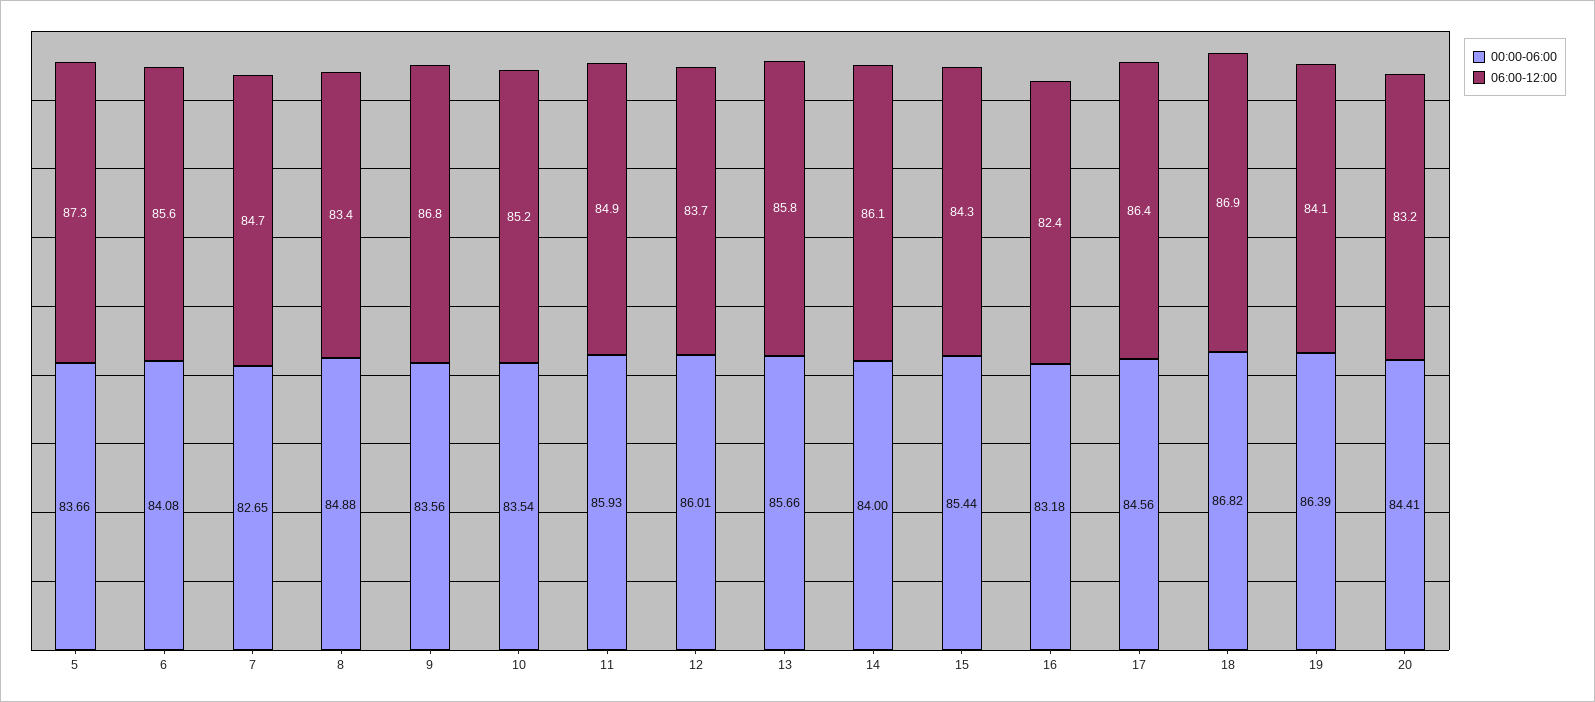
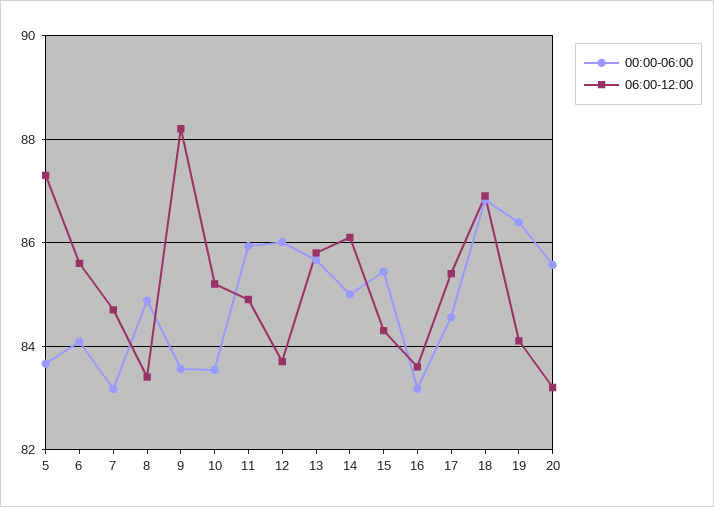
00:00-06:00, 7: 82.65 -> 83.2
06:00-12:00, 9: 86.8 -> 88.2
00:00-06:00, 14: 84 -> 85
06:00-12:00, 16: 82.4 -> 83.6
06:00-12:00, 17: 86.4 -> 85.4
00:00-06:00, 20: 84.41 -> 85.6

